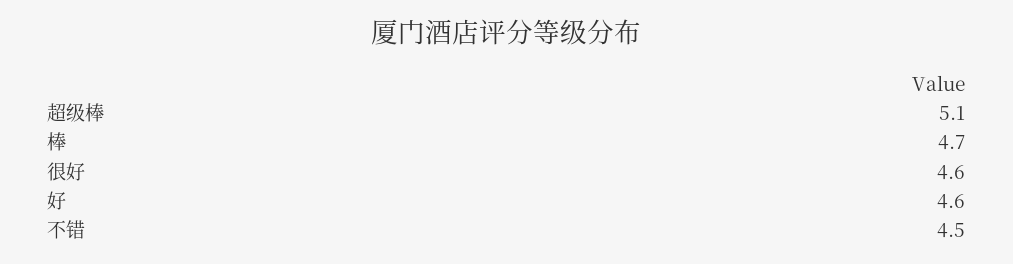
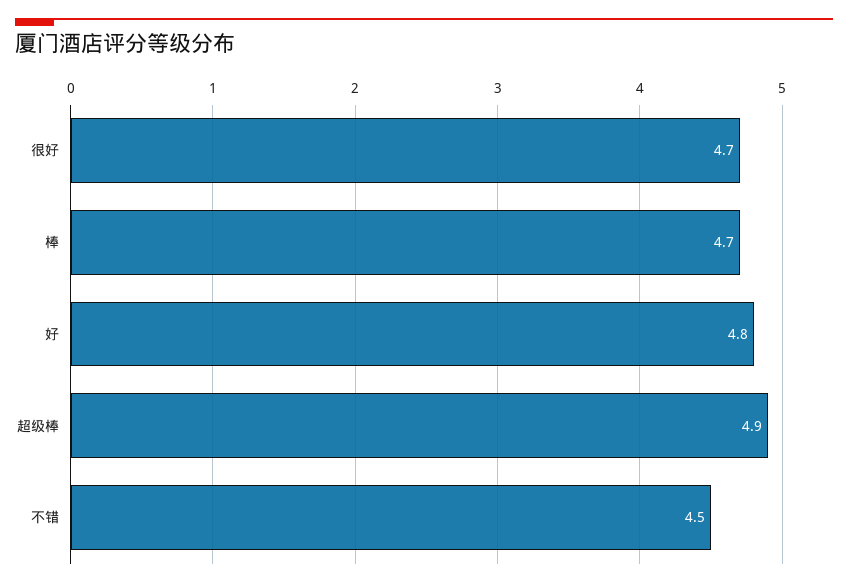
超级棒: 5.1 -> 4.9
很好: 4.6 -> 4.7
好: 4.6 -> 4.8

